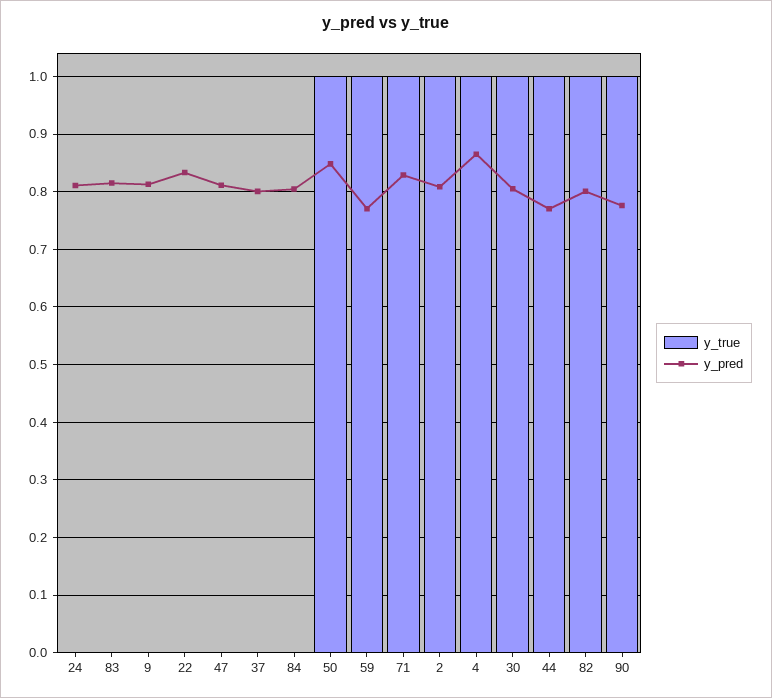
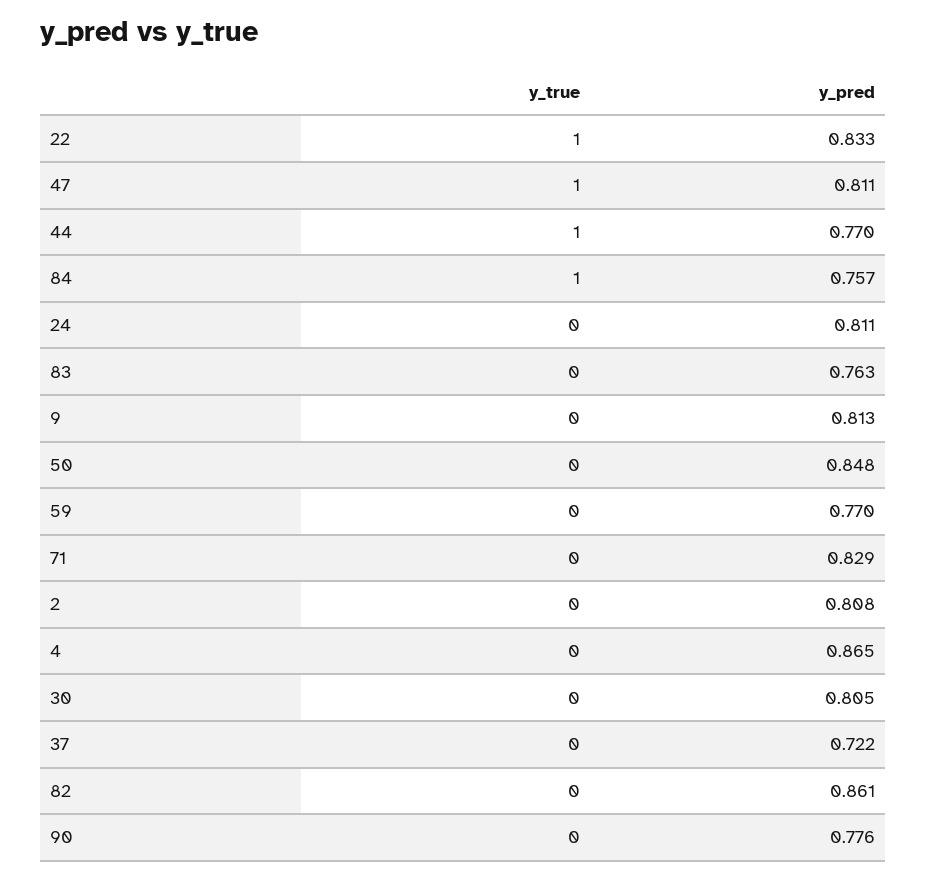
y_pred, 83: 0.82 -> 0.763
y_true, 22: 0 -> 1
y_true, 47: 0 -> 1
y_pred, 37: 0.8 -> 0.722
y_true, 84: 0 -> 1
y_pred, 84: 0.8 -> 0.757
y_true, 50: 1 -> 0
y_true, 59: 1 -> 0
y_true, 71: 1 -> 0
y_true, 2: 1 -> 0
y_true, 4: 1 -> 0
y_true, 30: 1 -> 0
y_true, 82: 1 -> 0
y_pred, 82: 0.8 -> 0.861
y_true, 90: 1 -> 0

